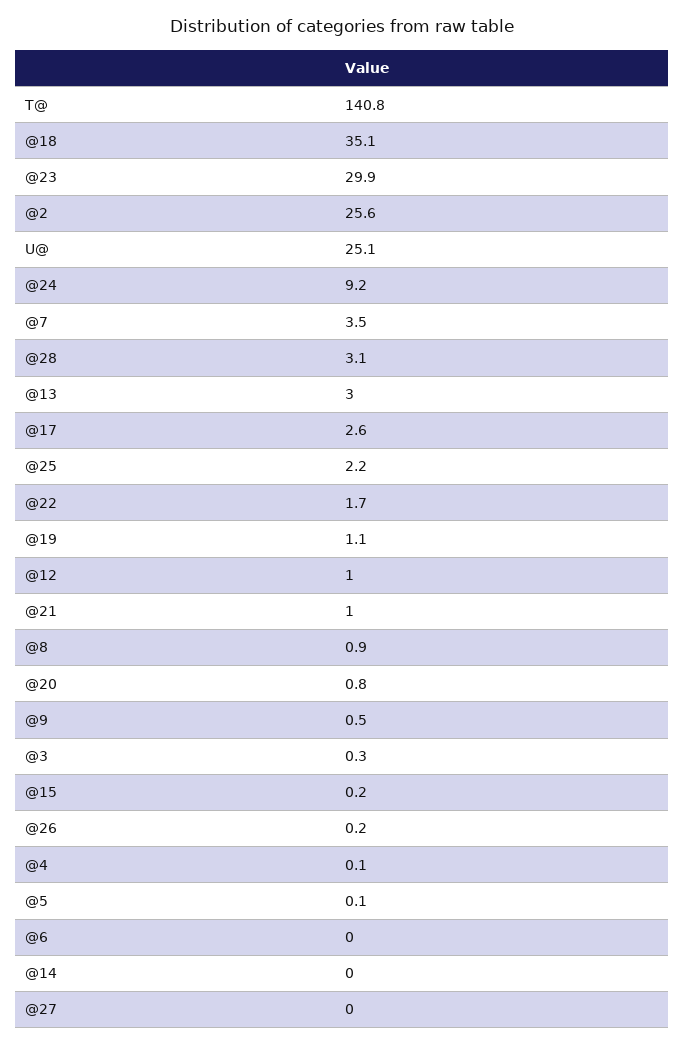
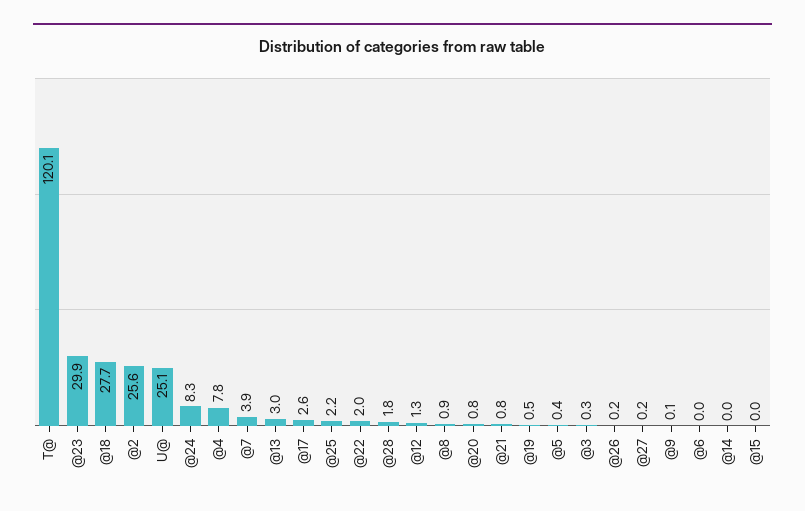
T@: 140.8 -> 120.1
@18: 35.1 -> 27.7
@24: 9.2 -> 8.3
@7: 3.5 -> 3.9
@28: 3.1 -> 1.8
@22: 1.7 -> 2
@19: 1.1 -> 0.5
@12: 1 -> 1.3
@21: 1 -> 0.8
@9: 0.5 -> 0.1
@15: 0.2 -> 0
@4: 0.1 -> 7.8
@5: 0.1 -> 0.4
@27: 0 -> 0.2

